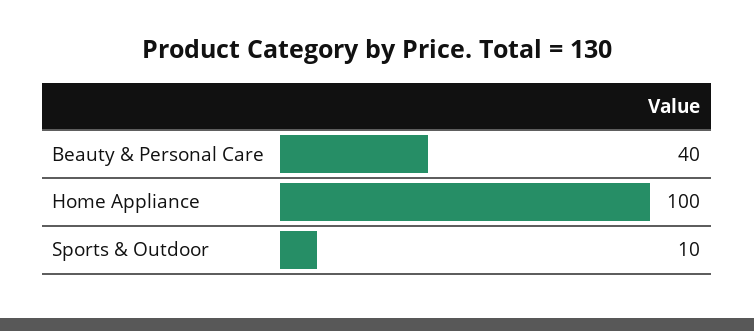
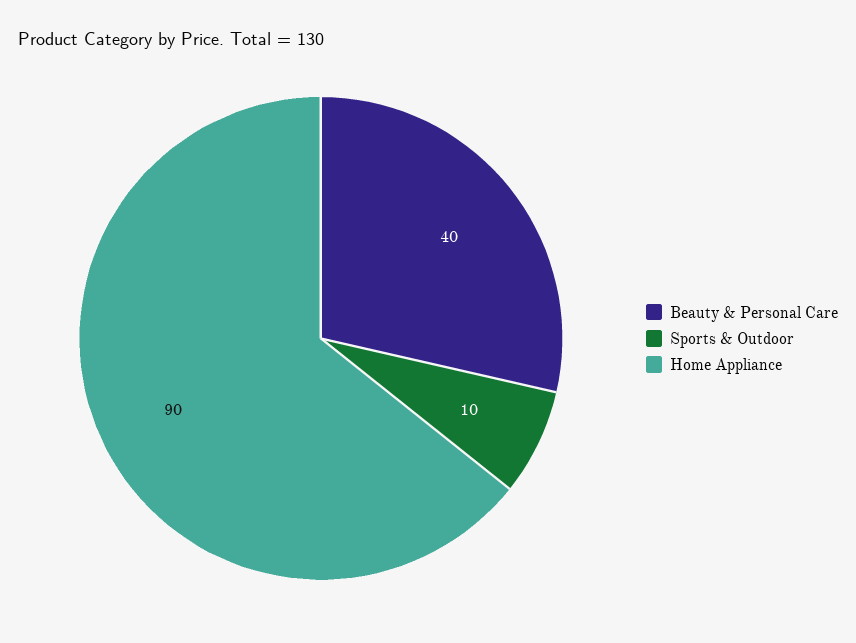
Home Appliance: 100 -> 90

